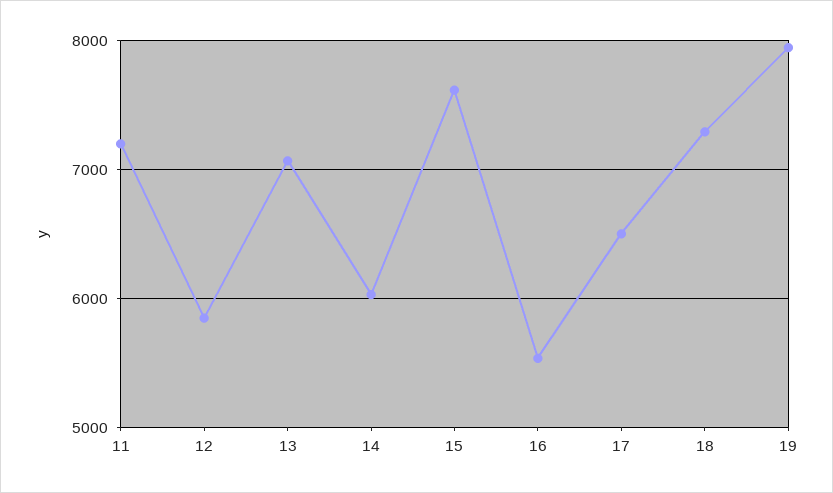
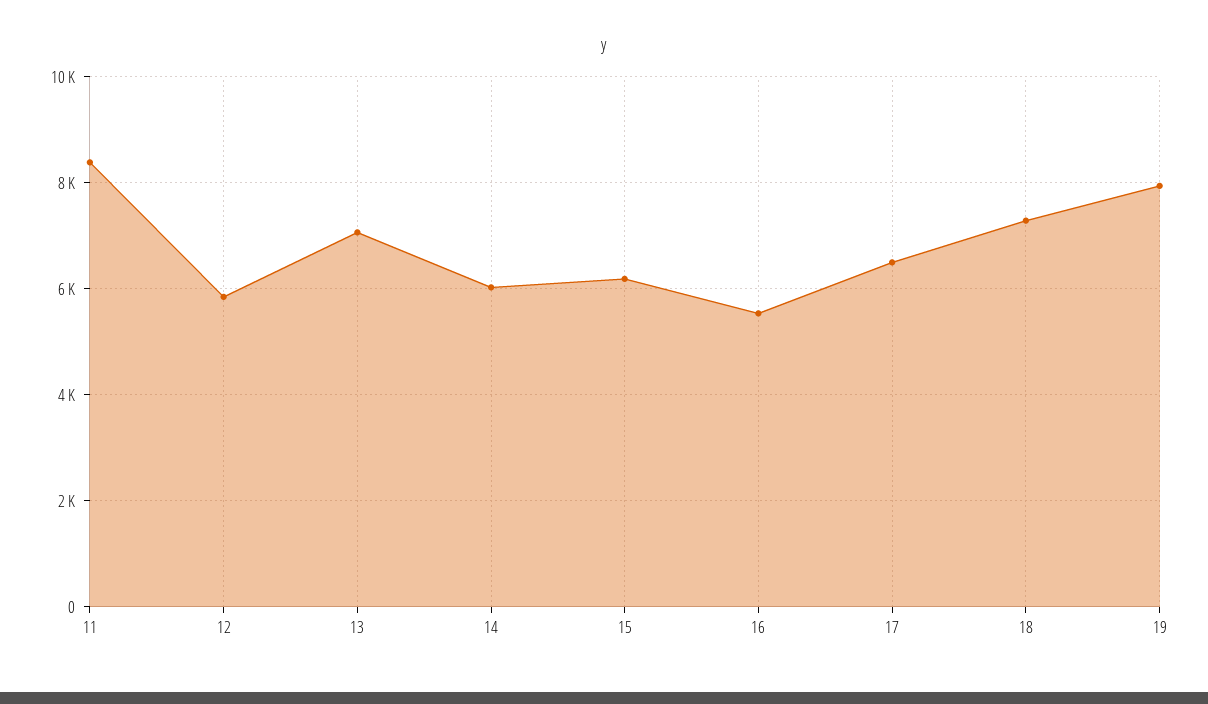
11: 7200 -> 8400
15: 7600 -> 6200

